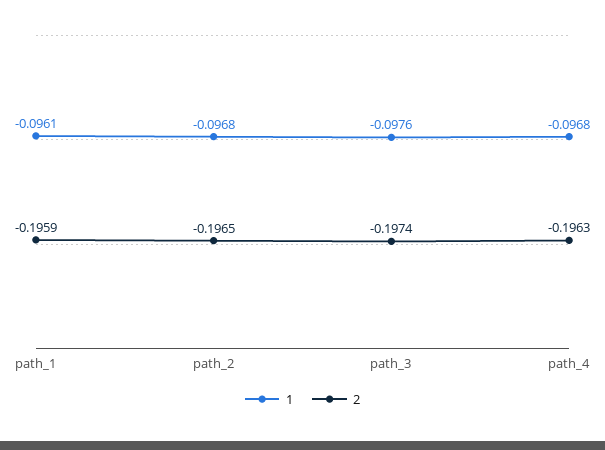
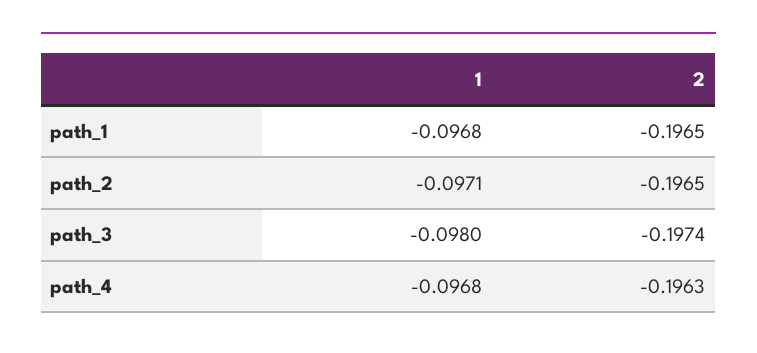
1, path_1: -0.0961 -> -0.0968
2, path_1: -0.1959 -> -0.1965
1, path_2: -0.0968 -> -0.0971
1, path_3: -0.0976 -> -0.098

